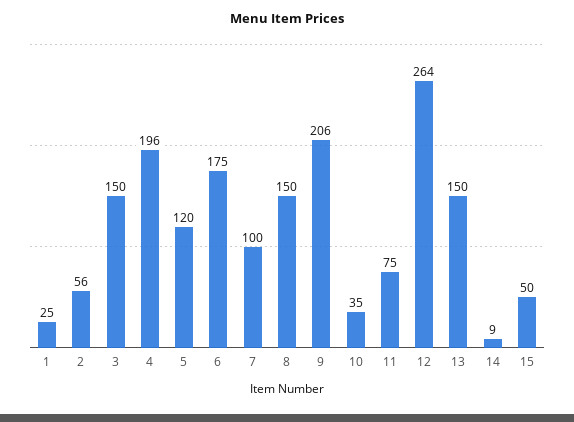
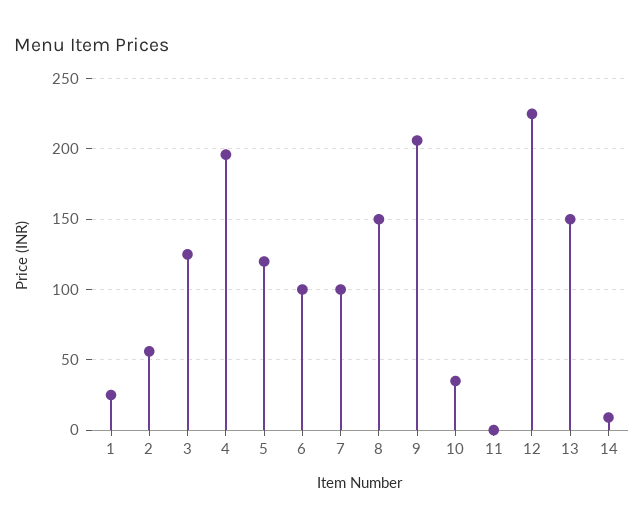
3: 150 -> 125
6: 175 -> 100
11: 75 -> 0
12: 264 -> 225
15: 50 -> none

